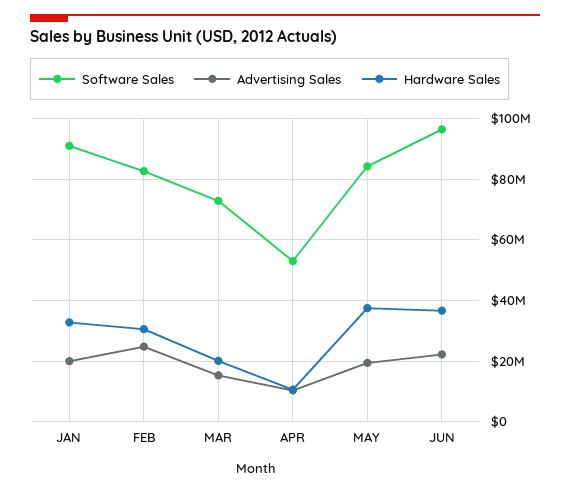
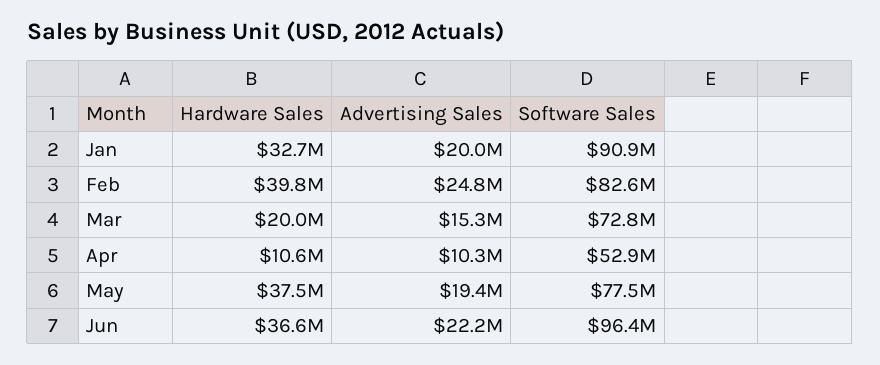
Hardware Sales, FEB: 30000000 -> 39800000
Software Sales, MAY: 84000000 -> 77500000

